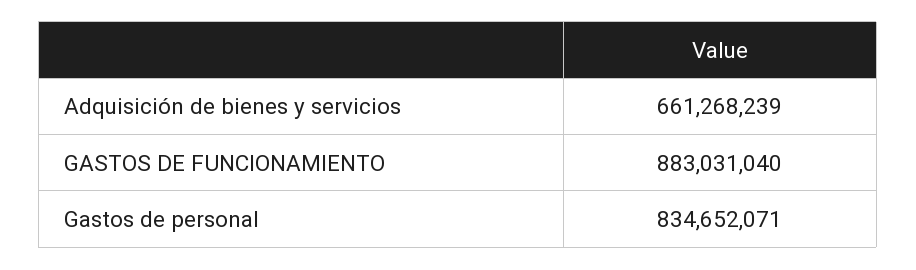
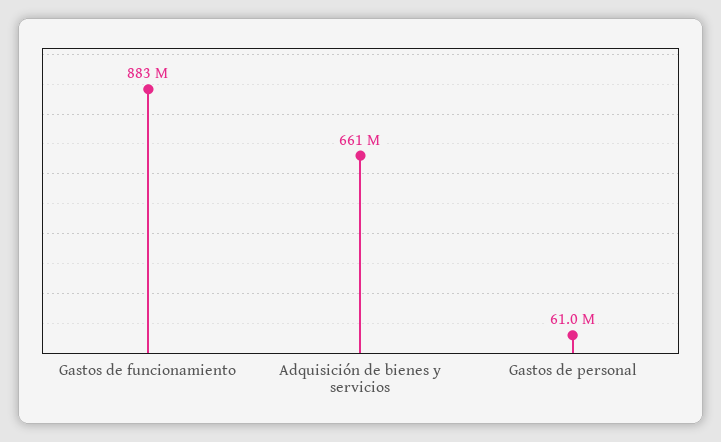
Gastos de personal: 834652071 -> 61000000

